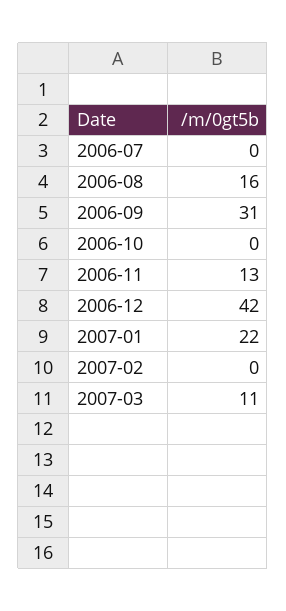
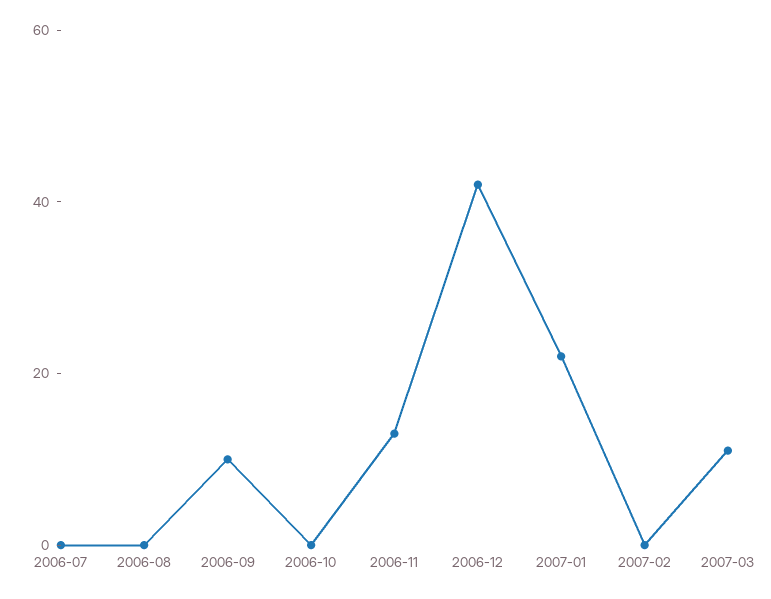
2006-08: 16 -> 0
2006-09: 31 -> 10

